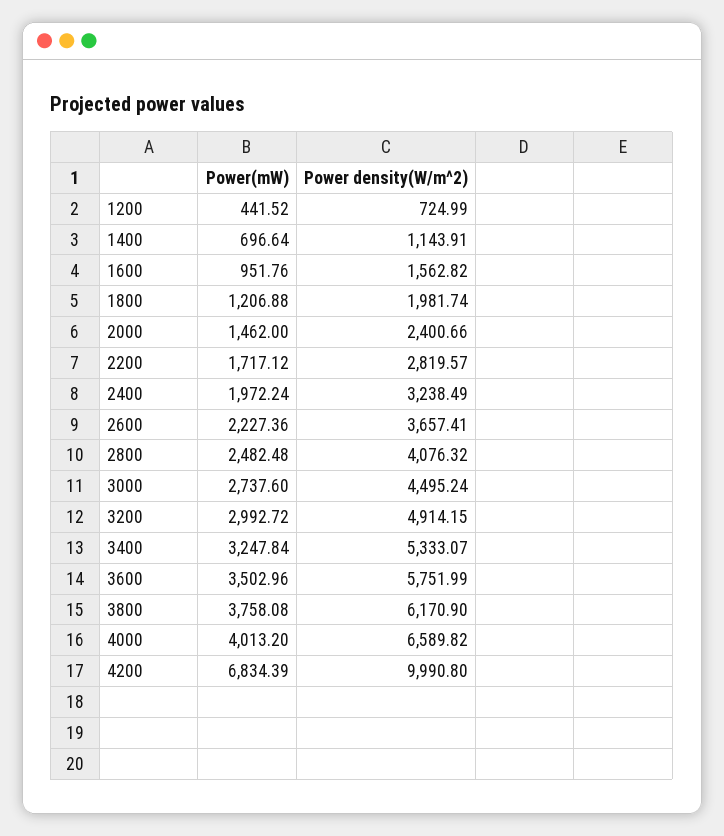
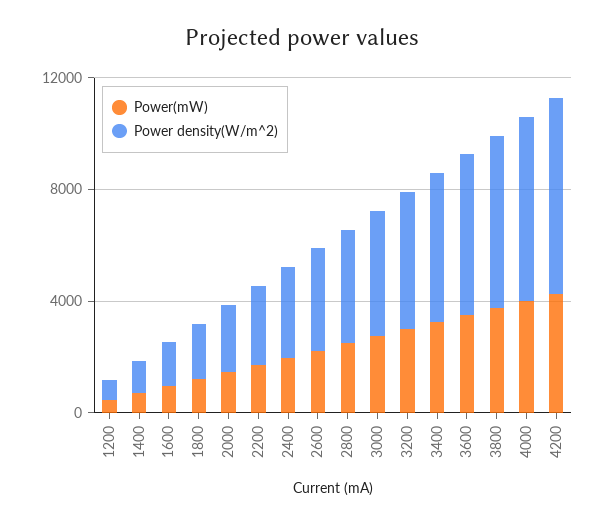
Power(mW), 4200: 6834.39 -> 4000
Power density(W/m^2), 4200: 9990.8 -> 7000

